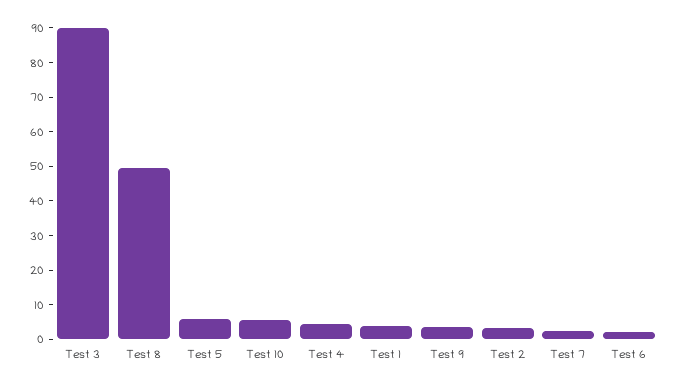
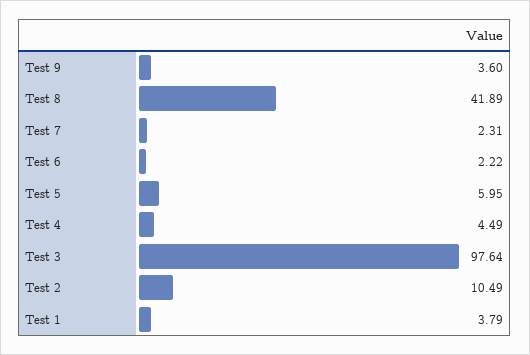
Test 3: 90 -> 97.64
Test 8: 50 -> 41.89
Test 10: 5 -> none
Test 2: 2.5 -> 10.49

